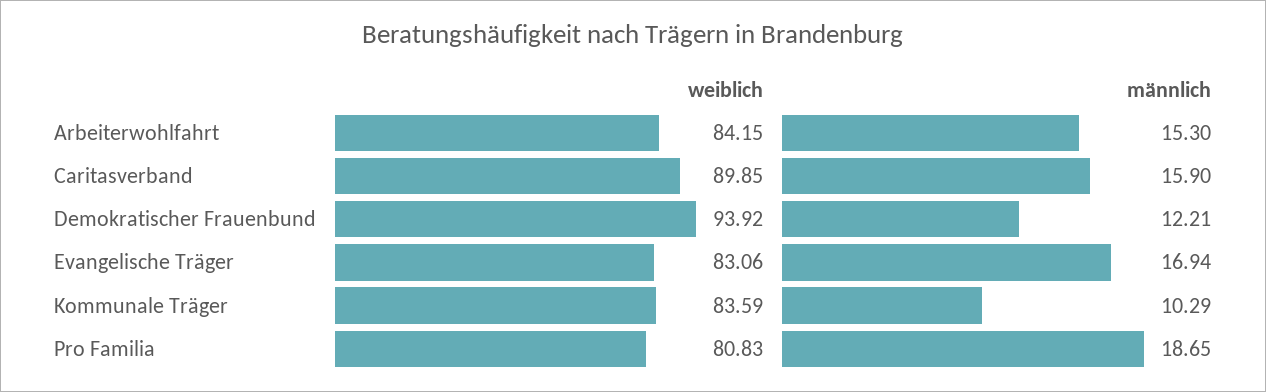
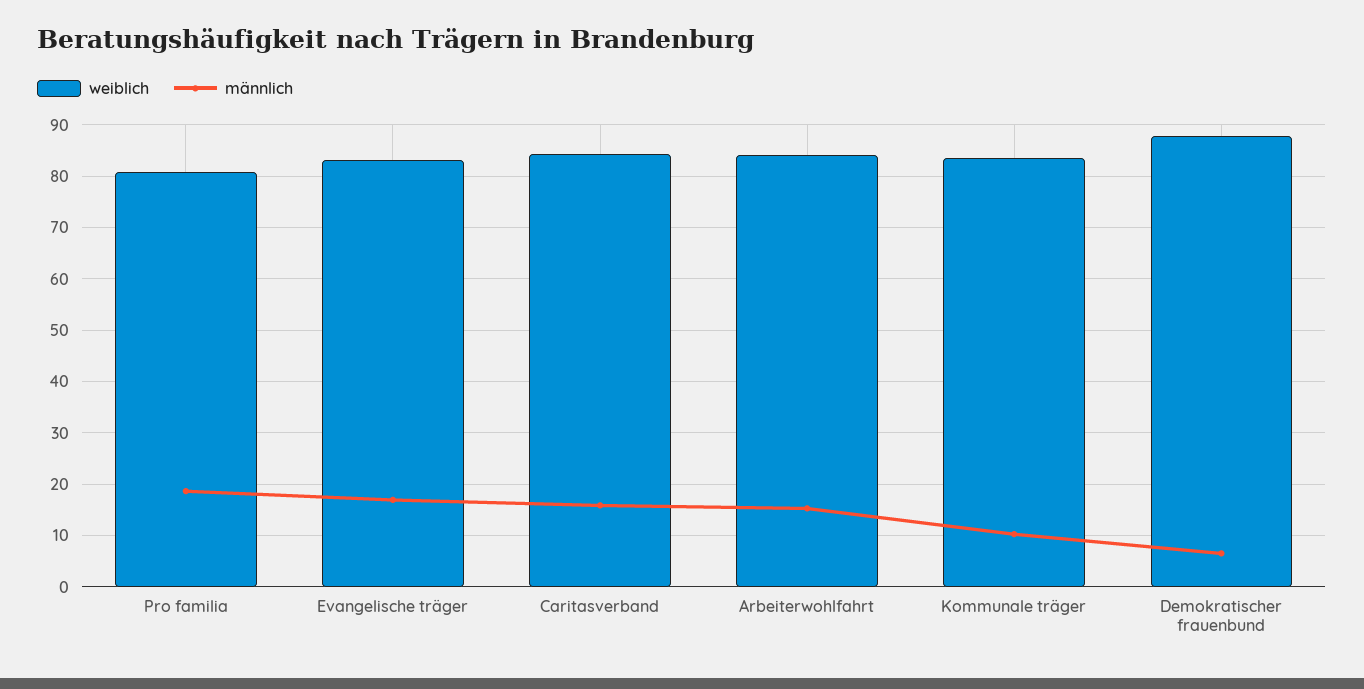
weiblich, Caritasverband: 89.85 -> 84
weiblich, Demokratischer Frauenbund: 93.92 -> 88
männlich, Demokratischer Frauenbund: 12.21 -> 6

